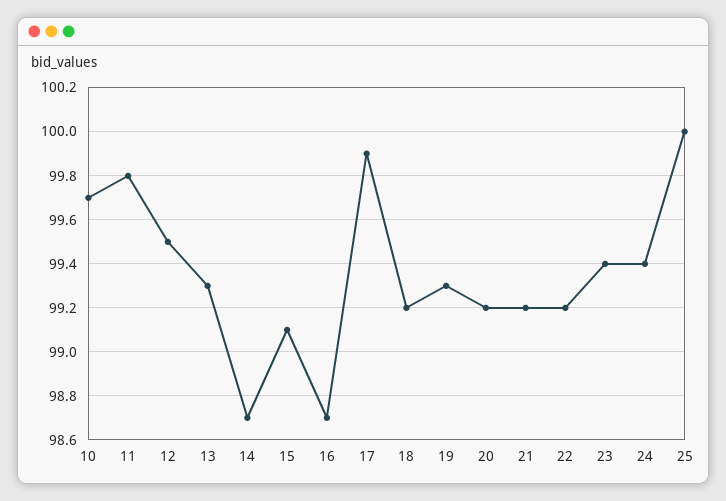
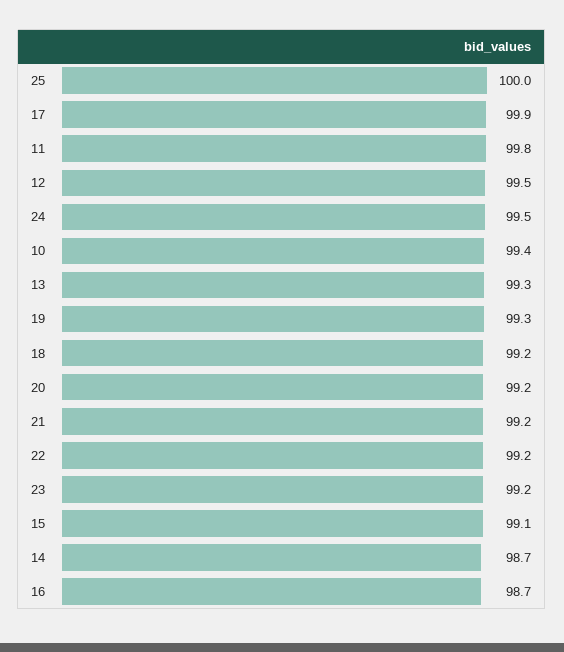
10: 99.7 -> 99.4
23: 99.4 -> 99.2
24: 99.4 -> 99.5

